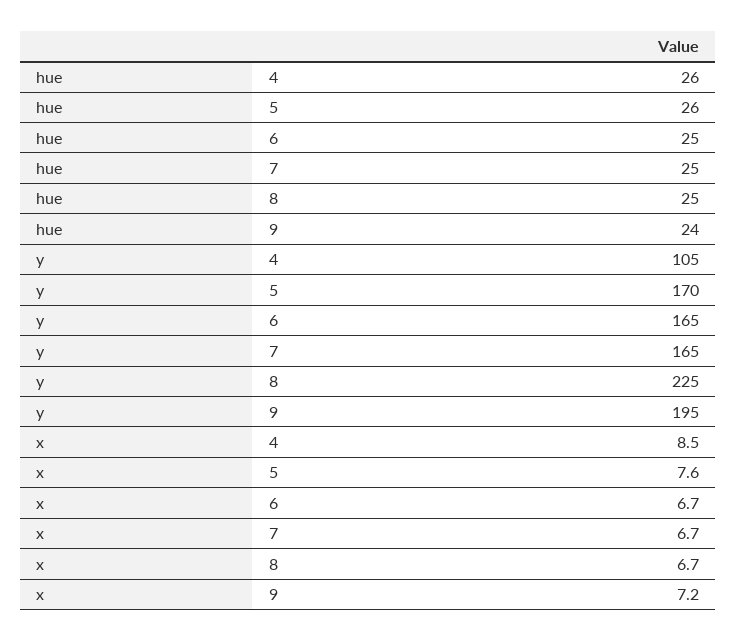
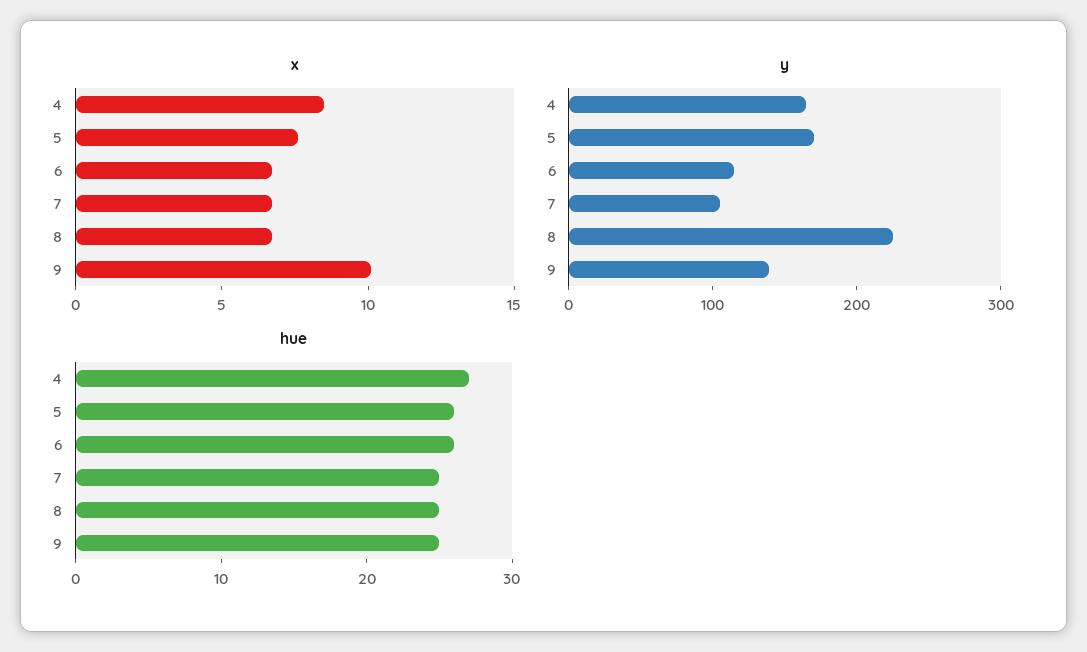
hue, 4: 26 -> 27
hue, 6: 25 -> 26
hue, 9: 24 -> 25
y, 4: 105 -> 160
y, 6: 165 -> 120
y, 7: 165 -> 100
y, 9: 195 -> 140
x, 9: 7.2 -> 10

